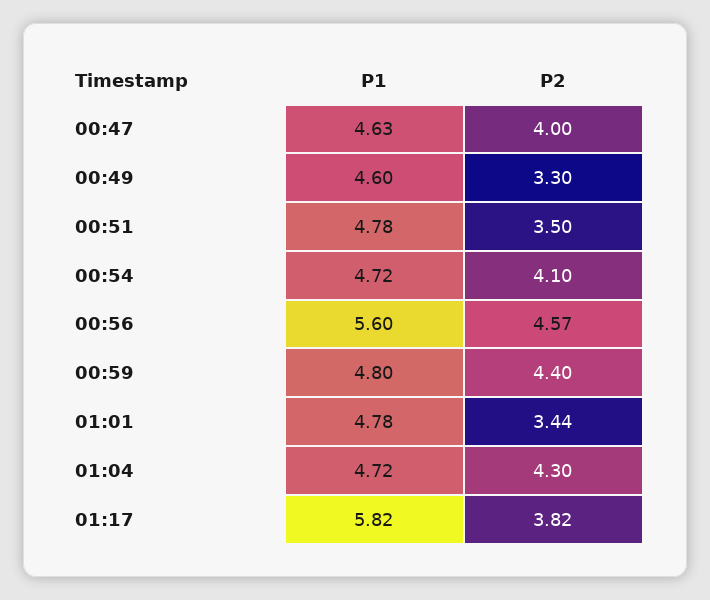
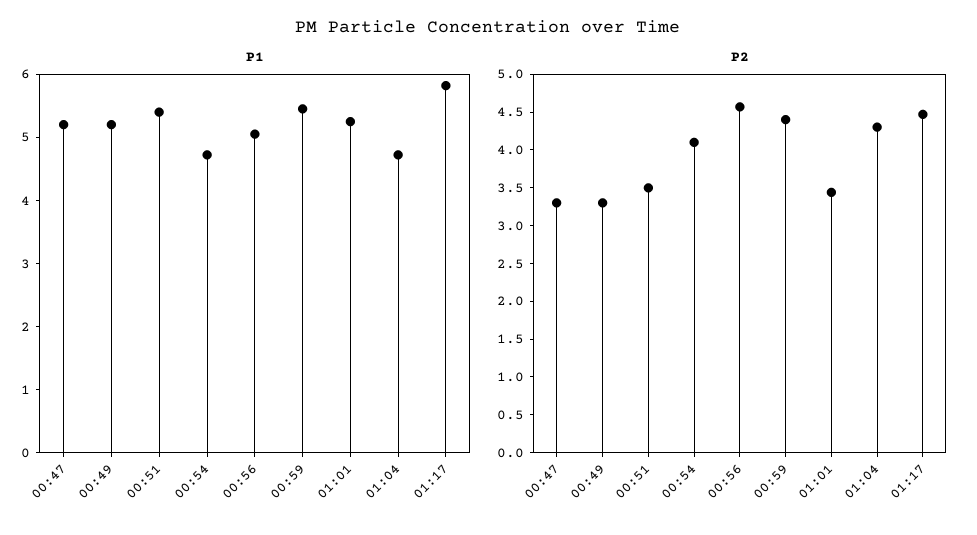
P1, 00:47: 4.63 -> 5.2
P2, 00:47: 4 -> 3.25
P1, 00:49: 4.6 -> 5.2
P1, 00:51: 4.78 -> 5.4
P1, 00:56: 5.6 -> 5
P1, 00:59: 4.8 -> 5.4
P1, 01:01: 4.78 -> 5.2
P2, 01:17: 3.82 -> 4.5

